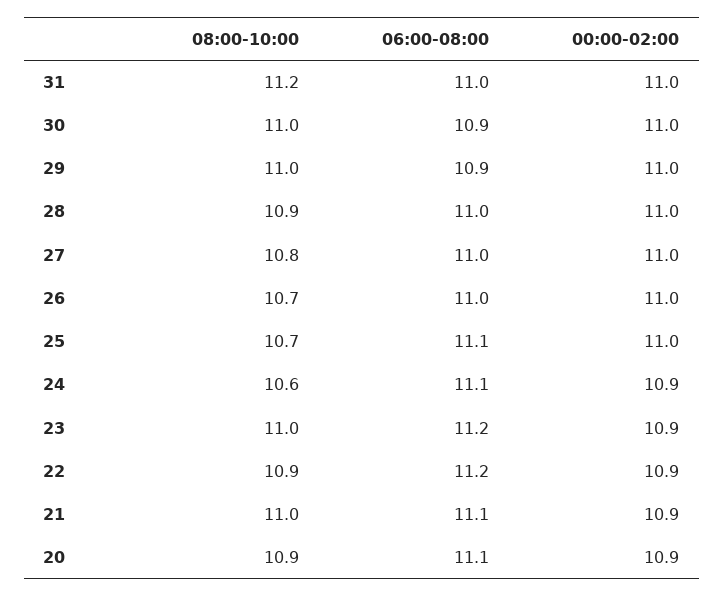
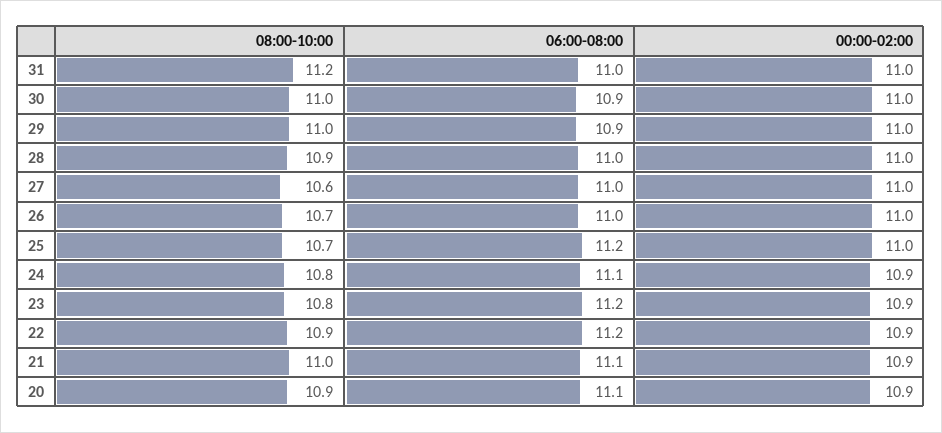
08:00-10:00, 27: 10.8 -> 10.6
06:00-08:00, 25: 11.1 -> 11.2
08:00-10:00, 24: 10.6 -> 10.8
08:00-10:00, 23: 11 -> 10.8

